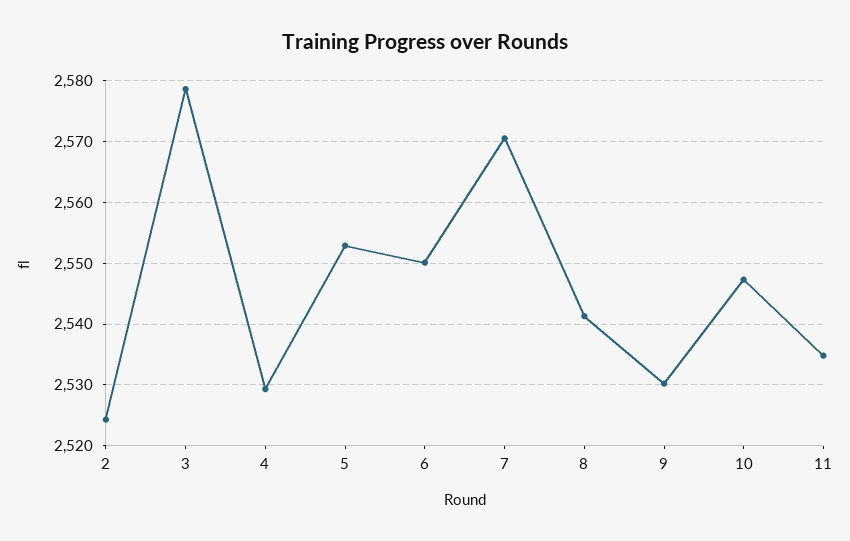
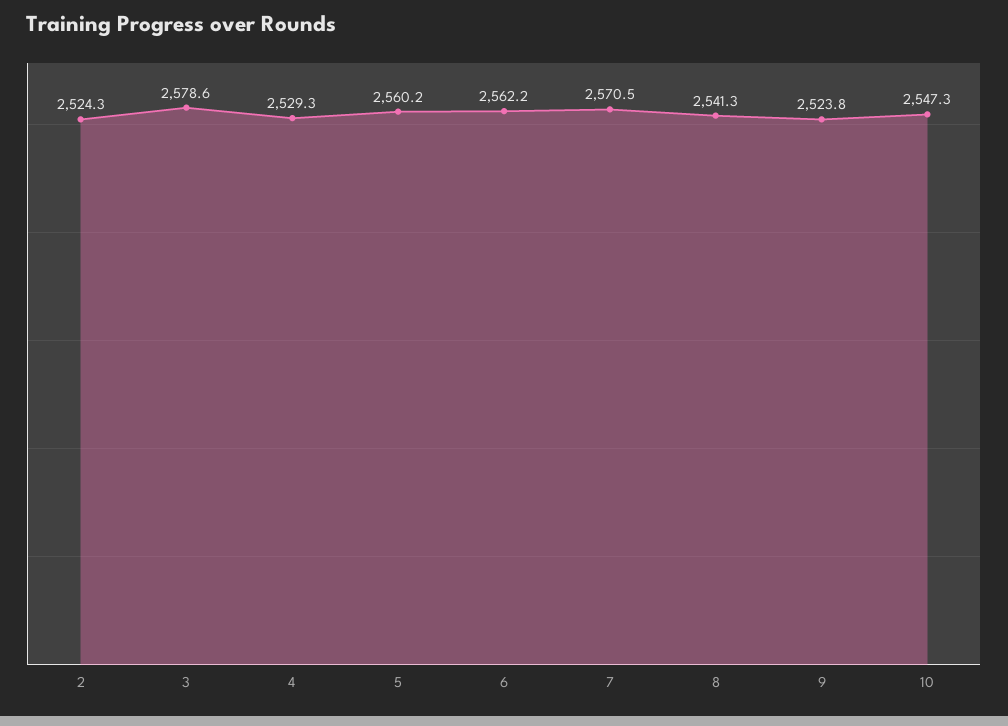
5: 2553 -> 2560.2
6: 2550 -> 2562.2
9: 2530 -> 2523.8
11: 2535 -> none

